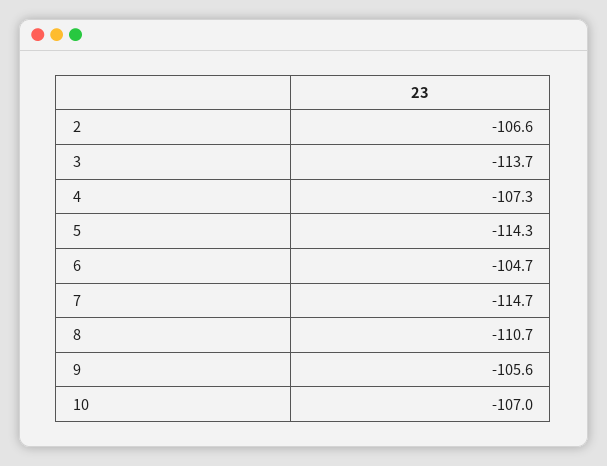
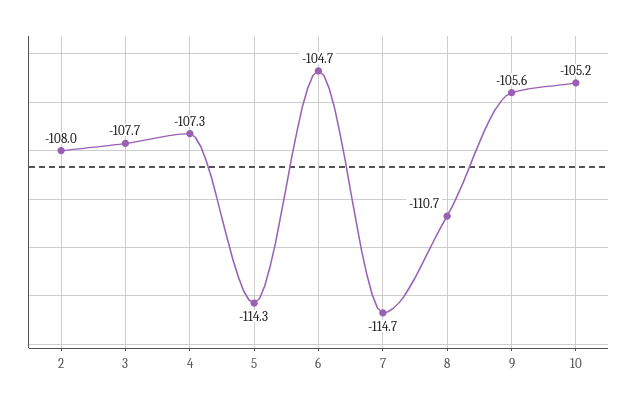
2: -106.6 -> -108
3: -113.7 -> -107.7
10: -107 -> -105.2

